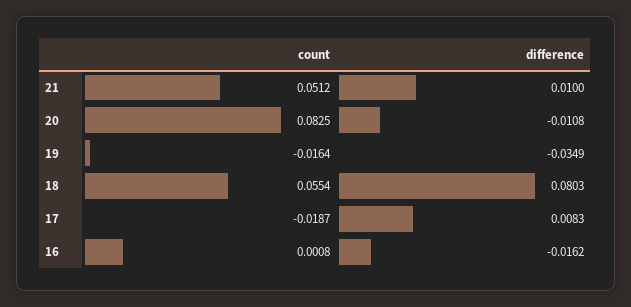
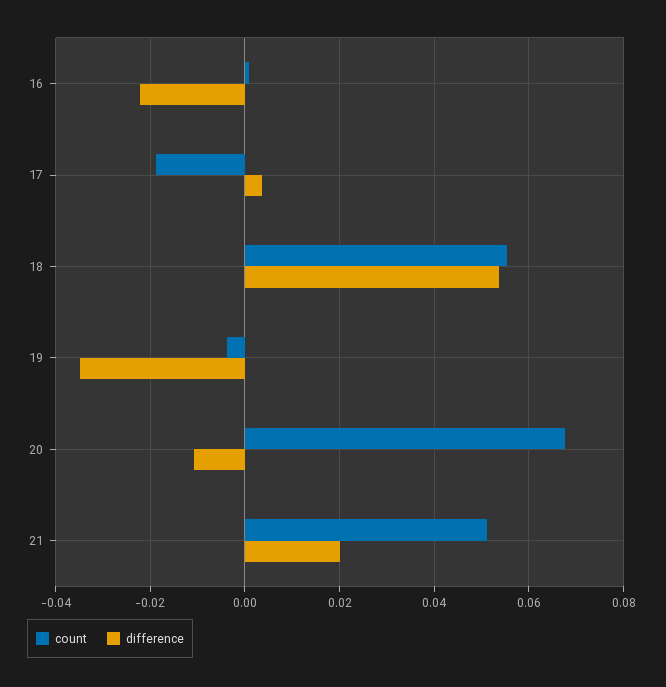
difference, 21: 0.01 -> 0.02
count, 20: 0.0825 -> 0.068
count, 19: -0.0164 -> -0.004
difference, 18: 0.0803 -> 0.054
difference, 17: 0.0083 -> 0.004
difference, 16: -0.0162 -> -0.022

